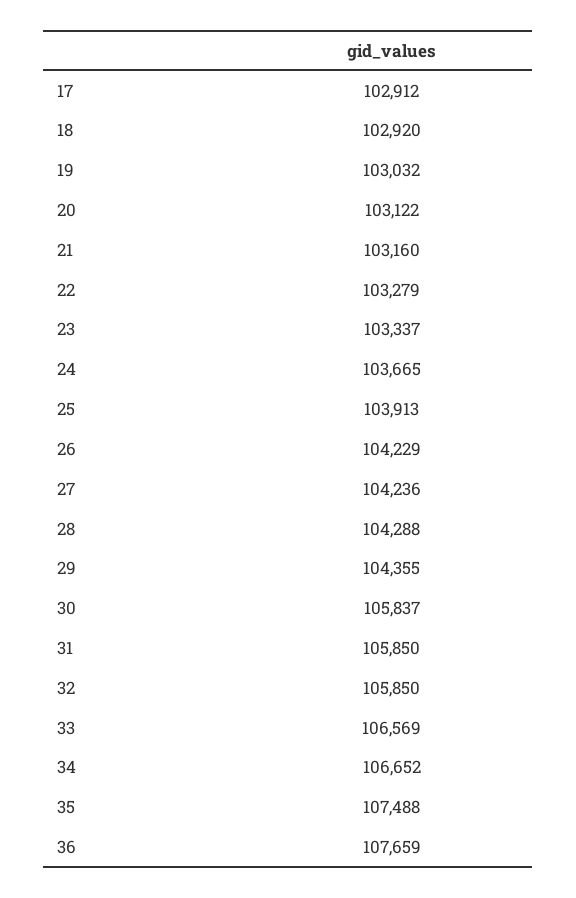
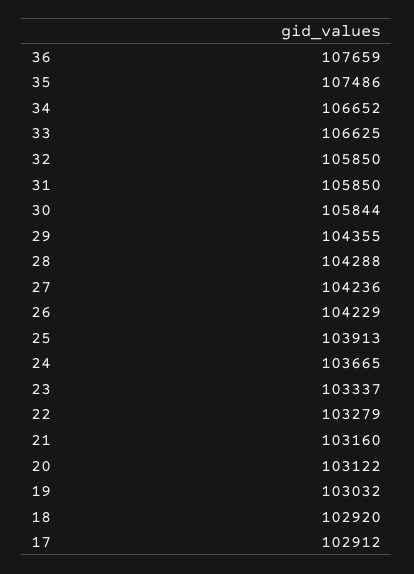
30: 105837 -> 105844
33: 106569 -> 106625
35: 107488 -> 107486

